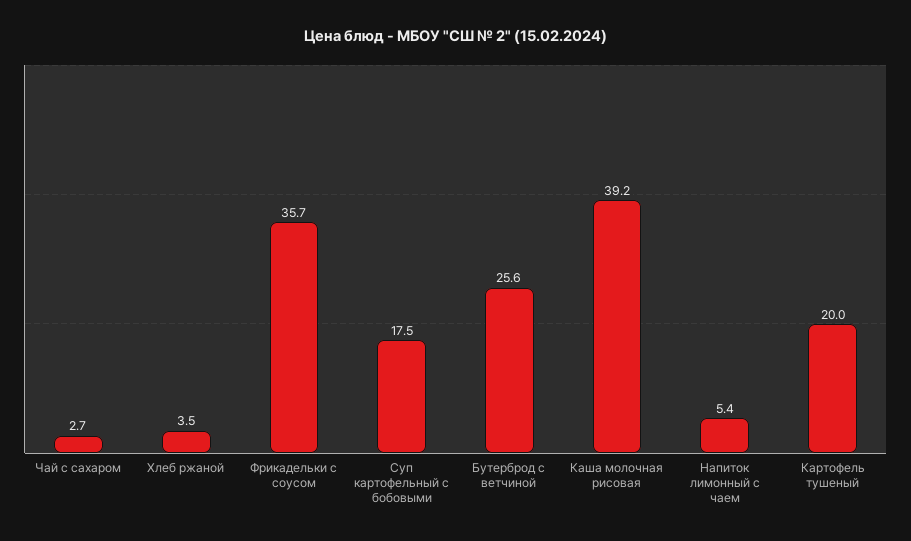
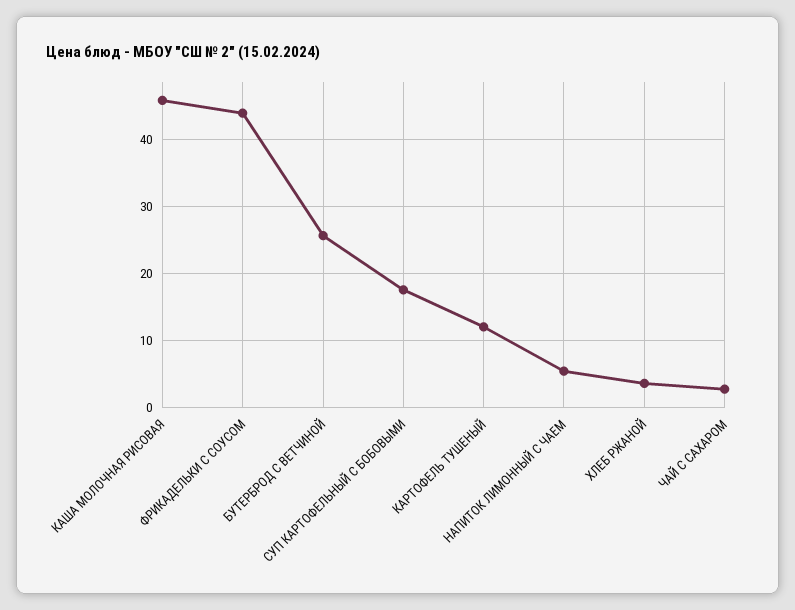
Фрикадельки с соусом: 35.7 -> 44
Каша молочная рисовая: 39.2 -> 46
Картофель тушеный: 20 -> 12

